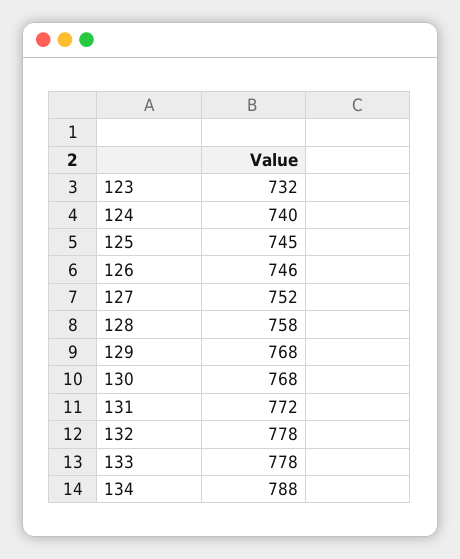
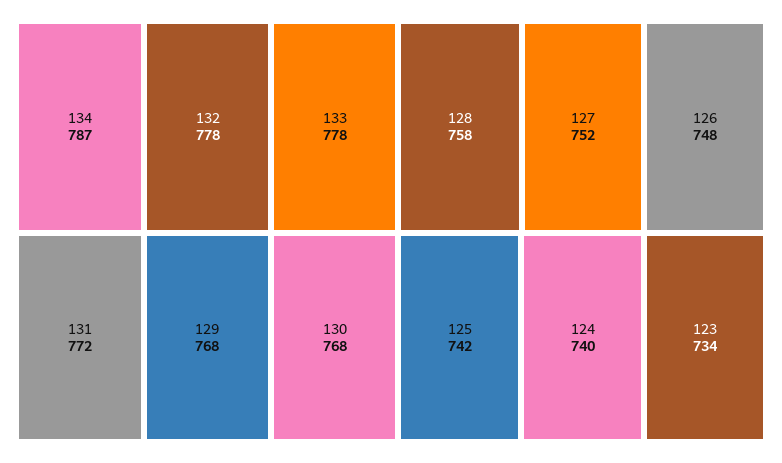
123: 732 -> 734
125: 745 -> 742
126: 746 -> 748
134: 788 -> 787

